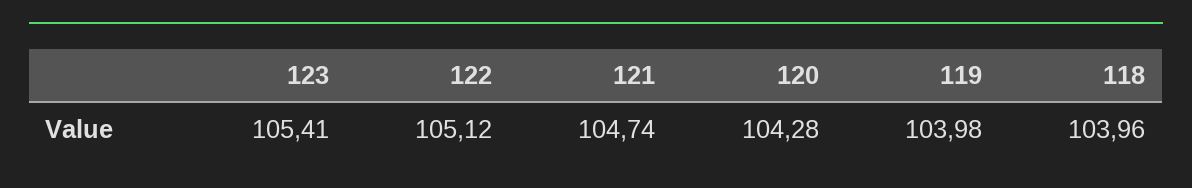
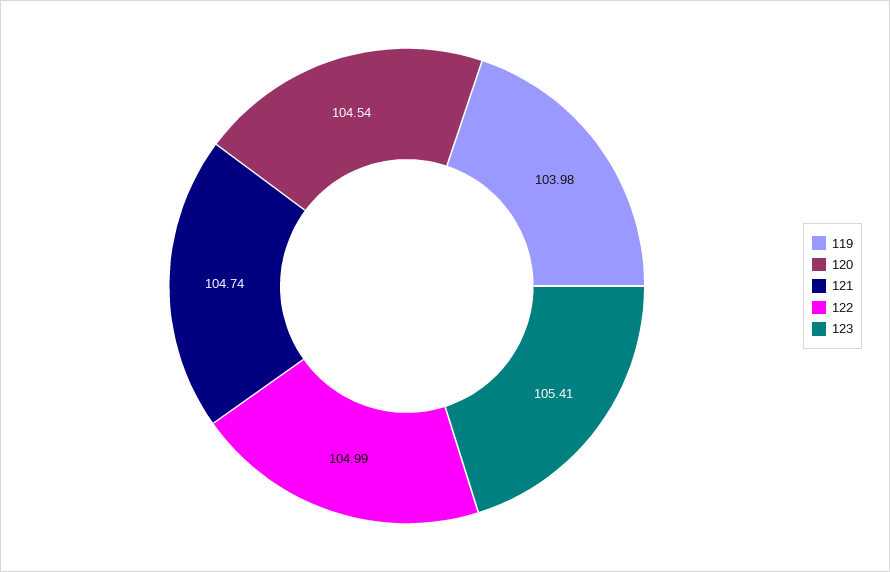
122: 105.12 -> 104.99
120: 104.28 -> 104.54
118: 103.96 -> none

